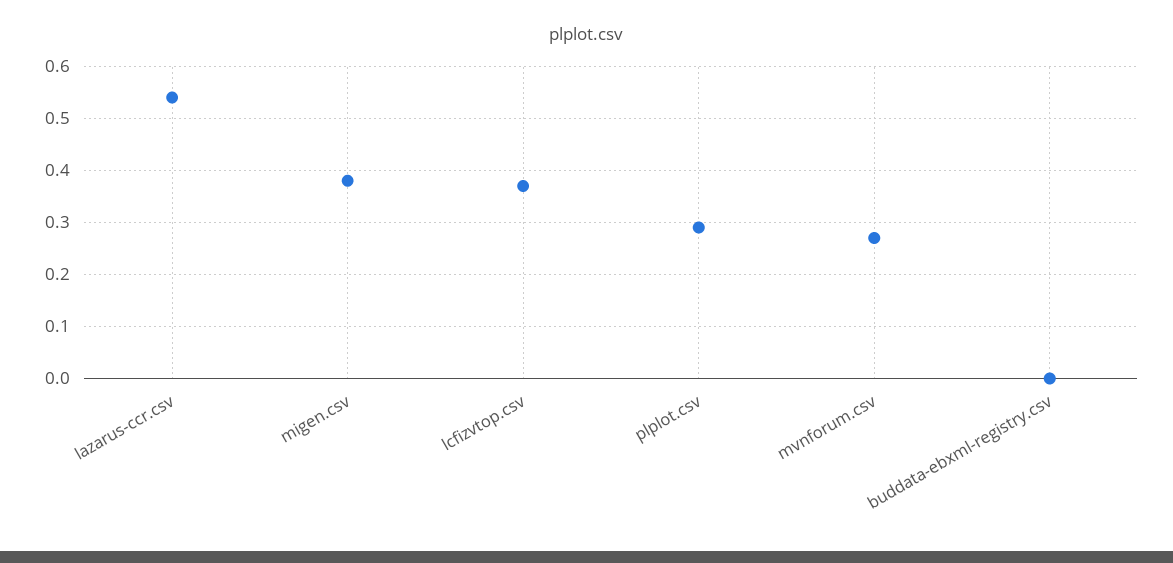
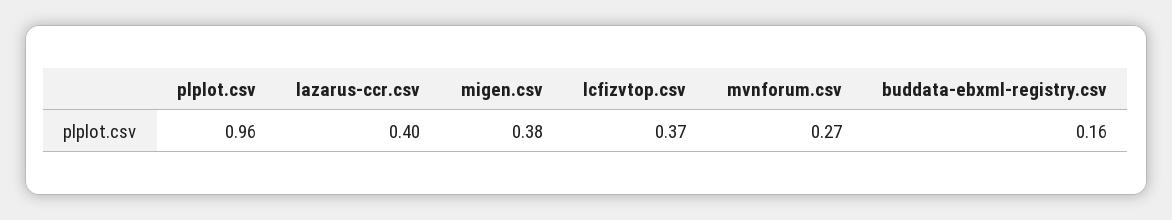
lazarus-ccr.csv: 0.55 -> 0.4
plplot.csv: 0.3 -> 0.96
buddata-ebxml-registry.csv: 0 -> 0.16

